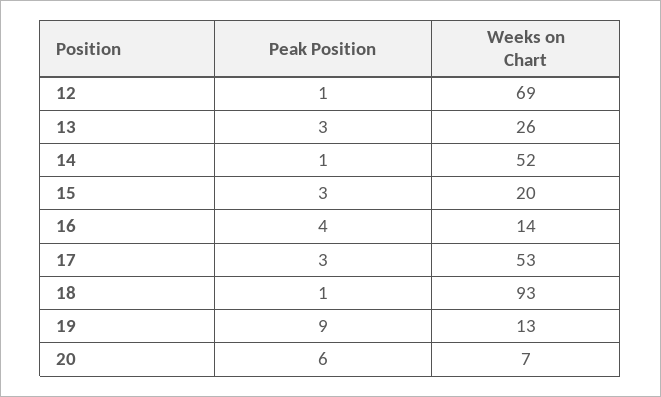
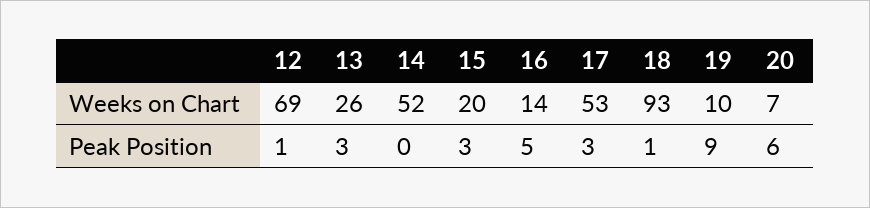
Peak Position, 14: 1 -> 0
Peak Position, 16: 4 -> 5
Weeks on Chart, 19: 13 -> 10

